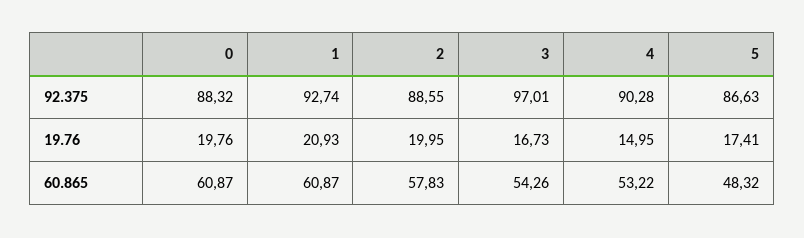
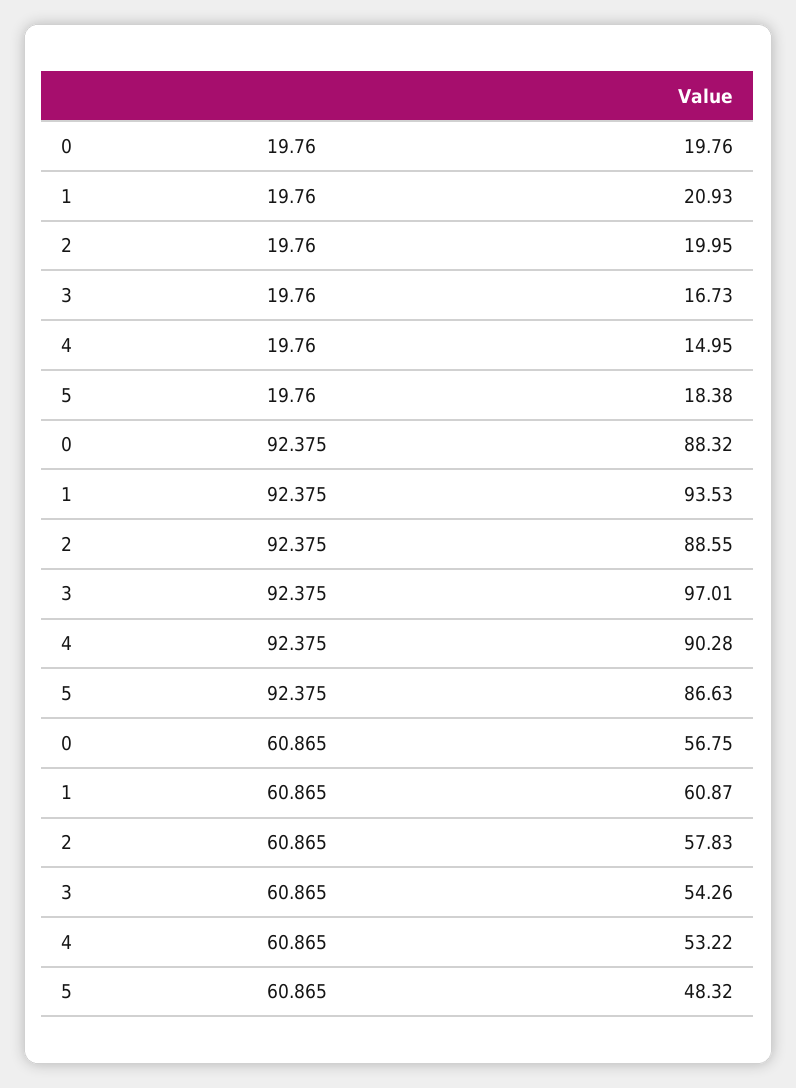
1, 92.375: 92.74 -> 93.53
5, 19.76: 17.41 -> 18.38
0, 60.865: 60.87 -> 56.75

